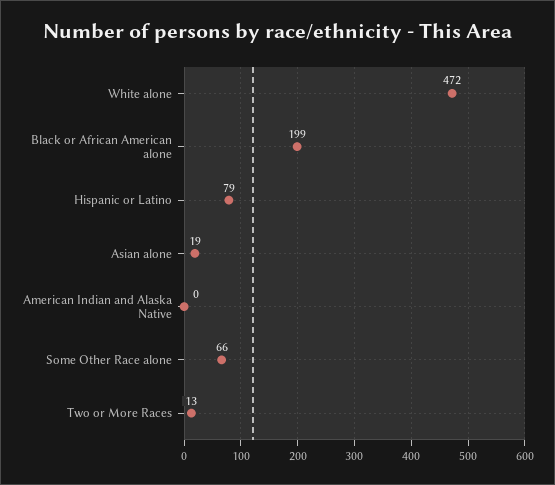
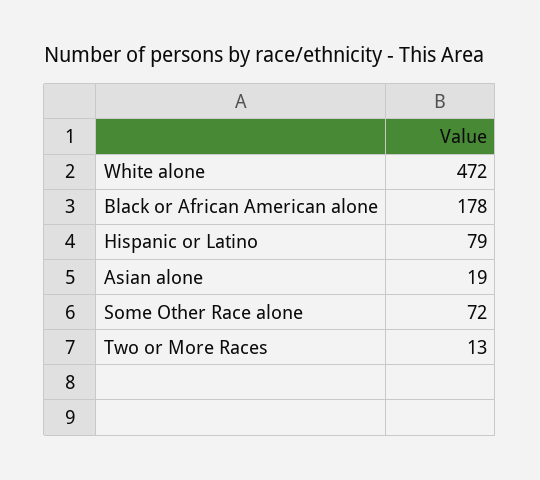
Black or African American alone: 199 -> 178
American Indian and Alaska Native: 0 -> none
Some Other Race alone: 66 -> 72

